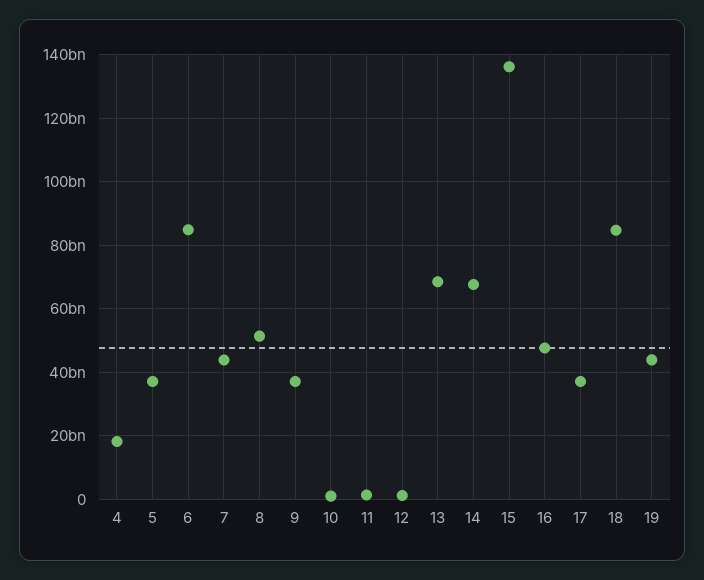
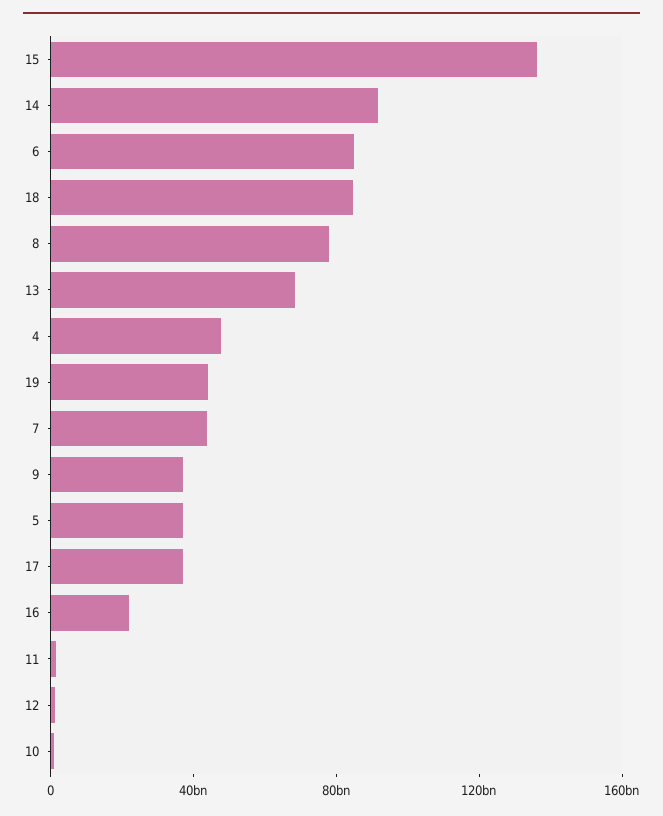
4: 18000000000 -> 50000000000
8: 52000000000 -> 80000000000
14: 68000000000 -> 90000000000
16: 48000000000 -> 20000000000

